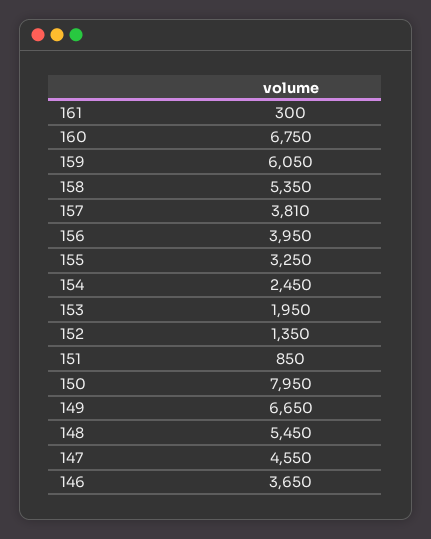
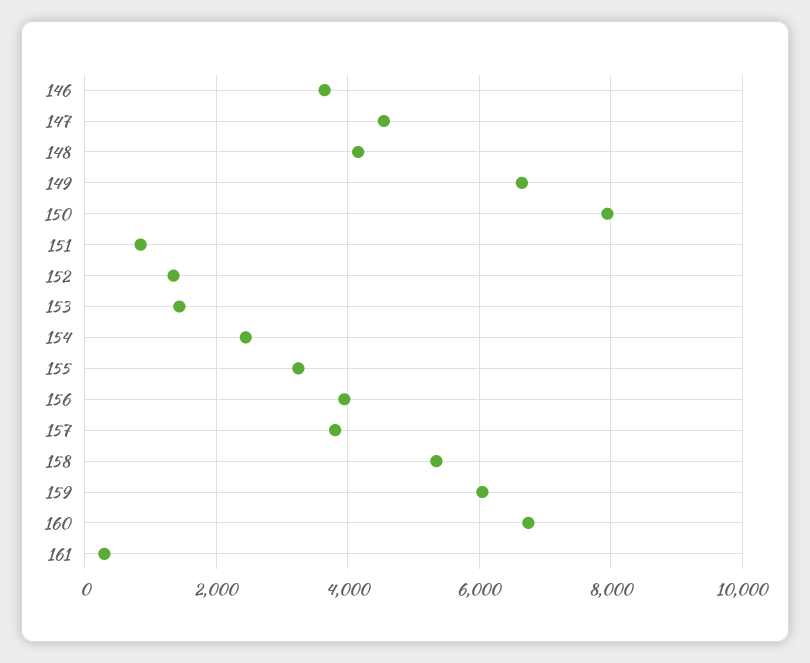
153: 1950 -> 1400
148: 5450 -> 4200

